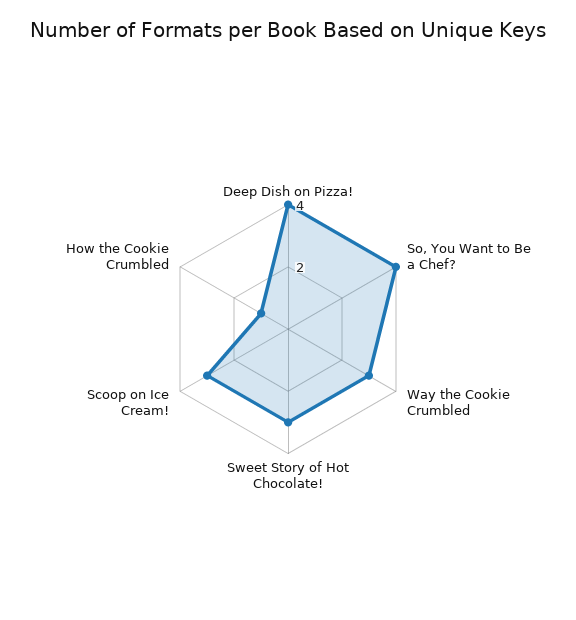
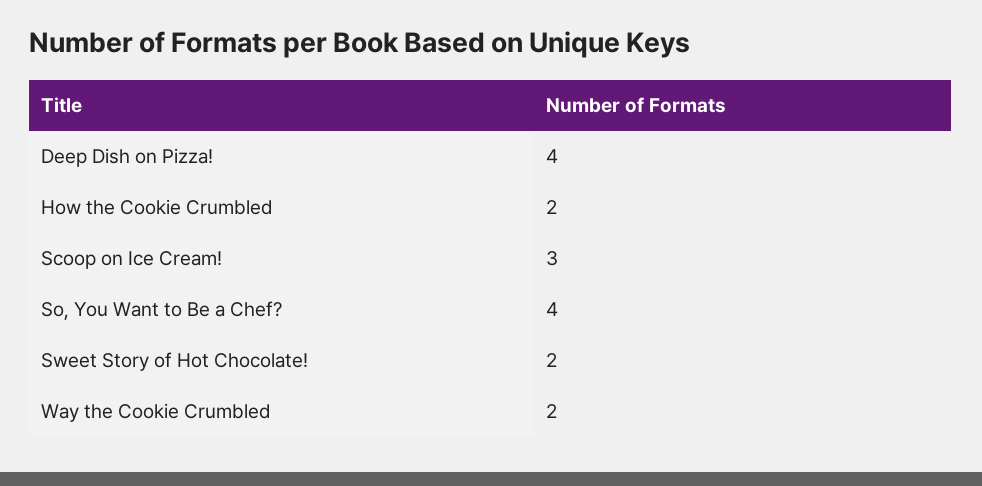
Way the Cookie Crumbled: 3 -> 2
Sweet Story of Hot Chocolate!: 3 -> 2
How the Cookie Crumbled: 1 -> 2

